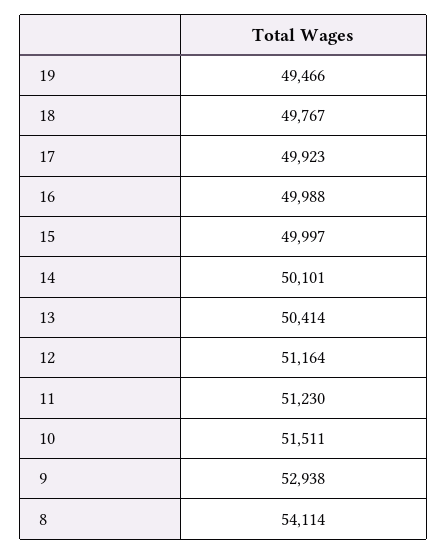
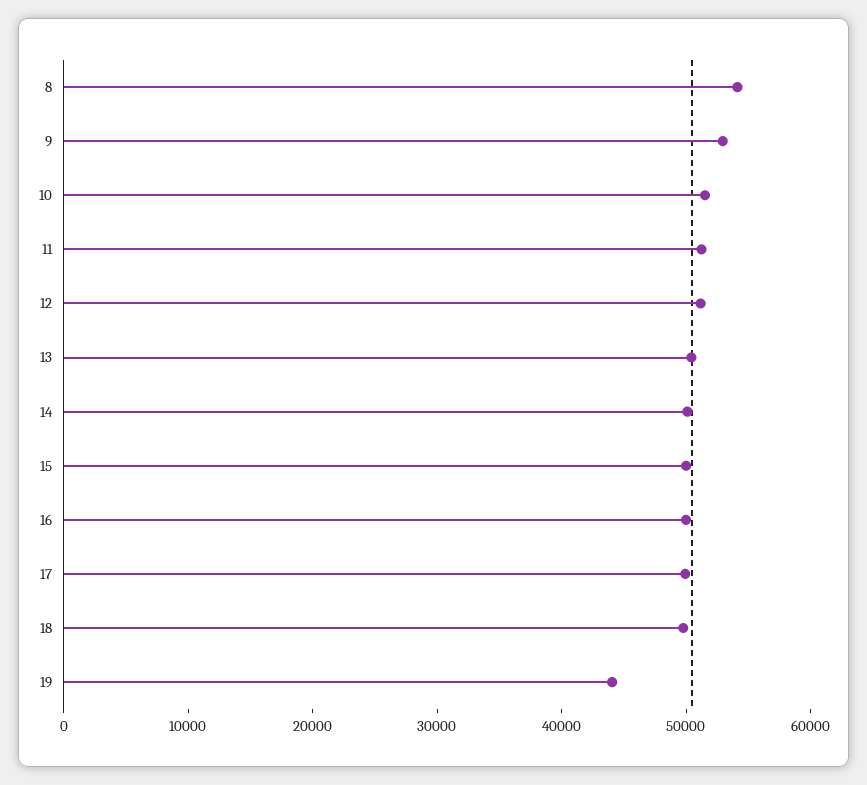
19: 49466 -> 44000

